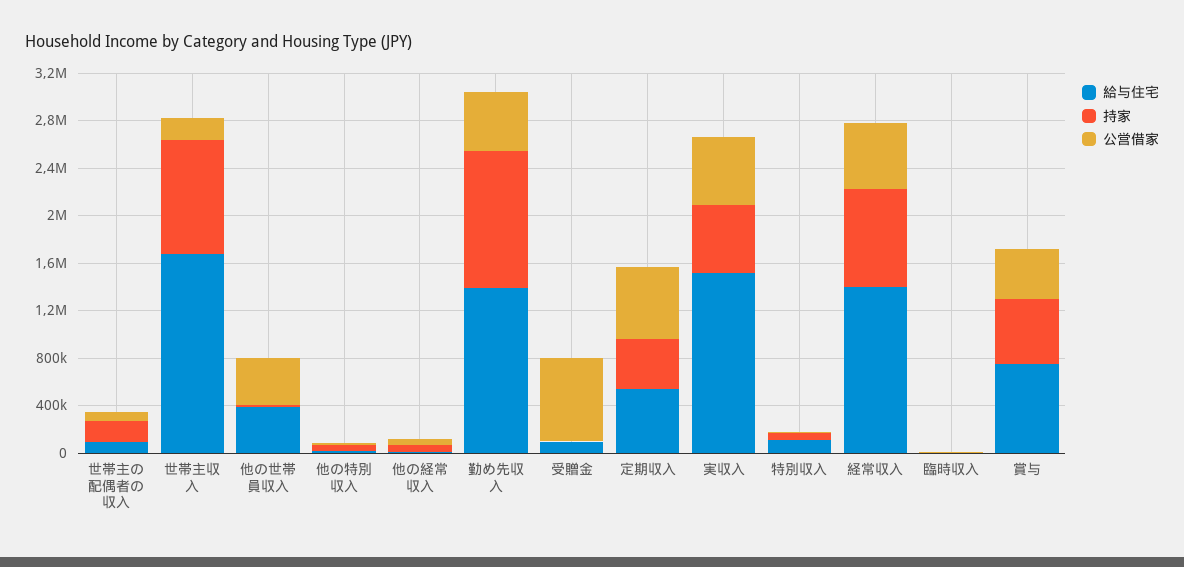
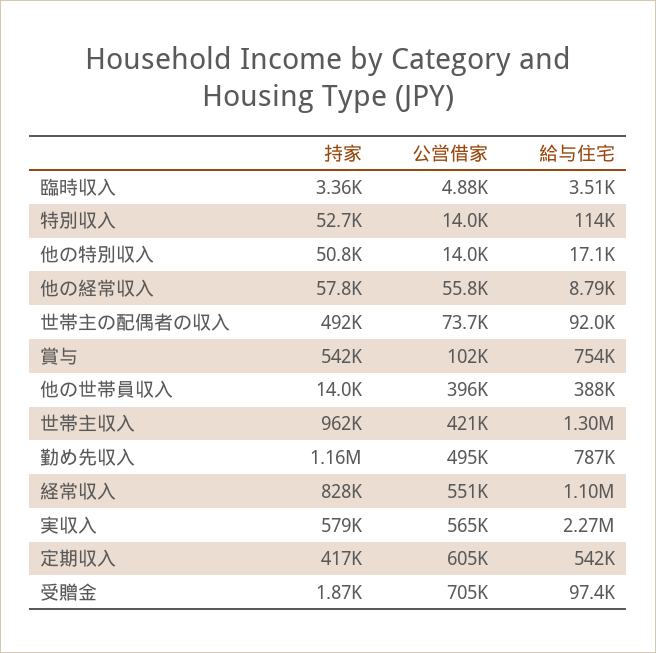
持家, 世帯主の配偶者の収入: 200000 -> 492000
給与住宅, 世帯主収入: 1700000 -> 1300000
公営借家, 世帯主収入: 200000 -> 421000
給与住宅, 勤め先収入: 1400000 -> 787000
給与住宅, 実収入: 1500000 -> 2270000
給与住宅, 経常収入: 1400000 -> 1100000
公営借家, 賞与: 400000 -> 102000

